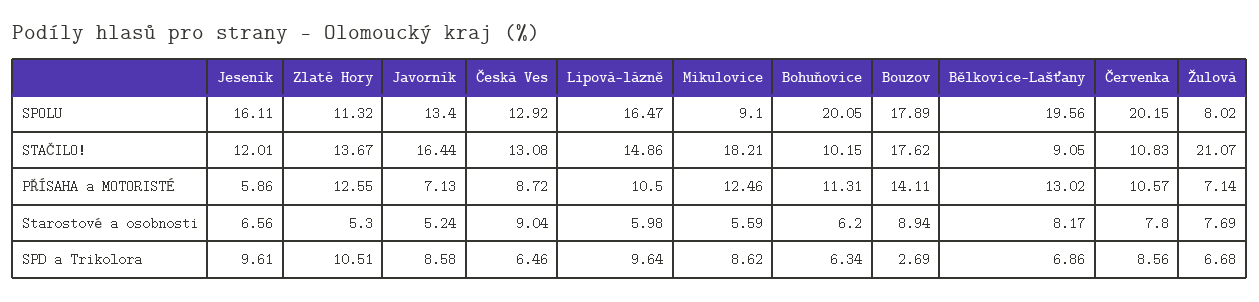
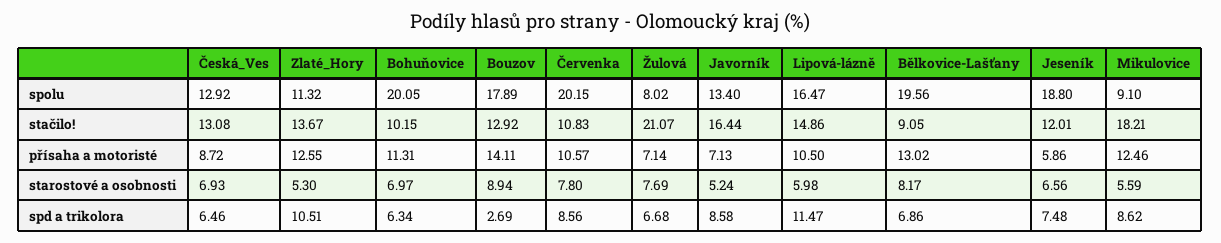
Jeseník, SPOLU: 16.11 -> 18.8
Bouzov, STAČILO!: 17.62 -> 12.92
Česká Ves, Starostové a osobnosti: 9.04 -> 6.93
Bohuňovice, Starostové a osobnosti: 6.2 -> 6.97
Jeseník, SPD a Trikolora: 9.61 -> 7.48
Lipová-lázně, SPD a Trikolora: 9.64 -> 11.47

